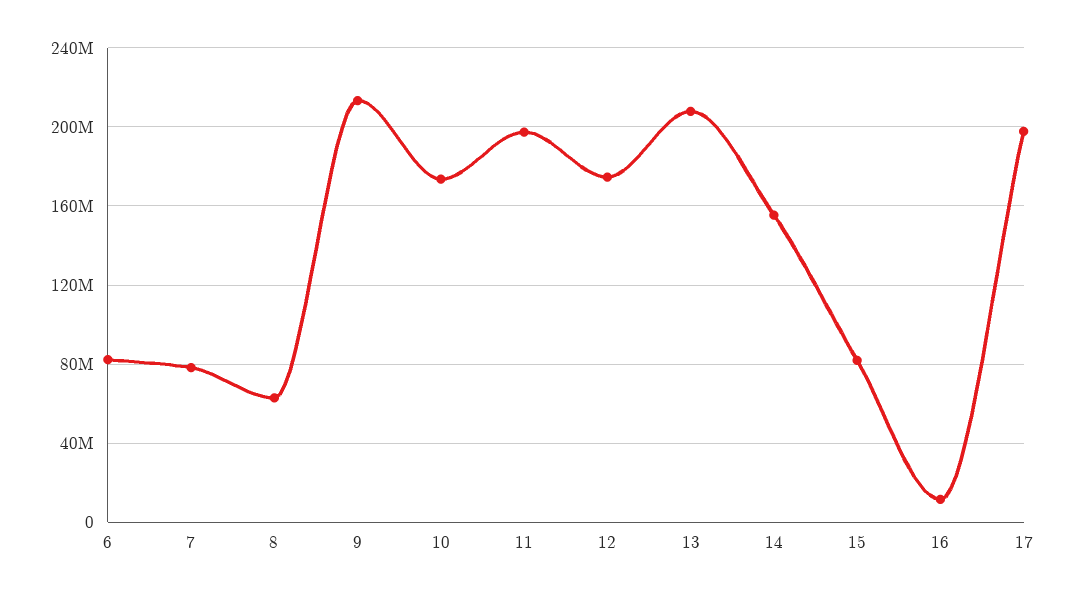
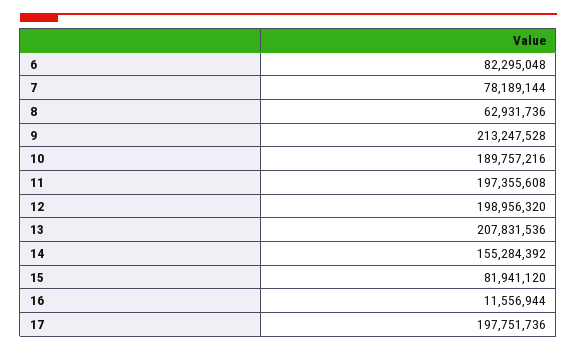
10: 175000000 -> 189757216
12: 175000000 -> 198956320

